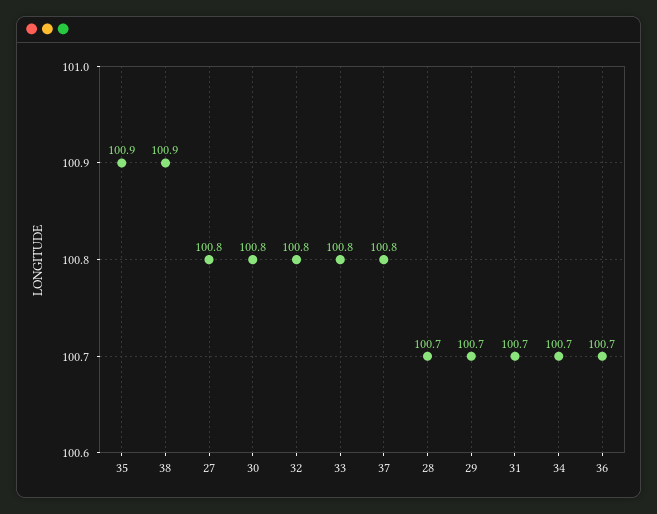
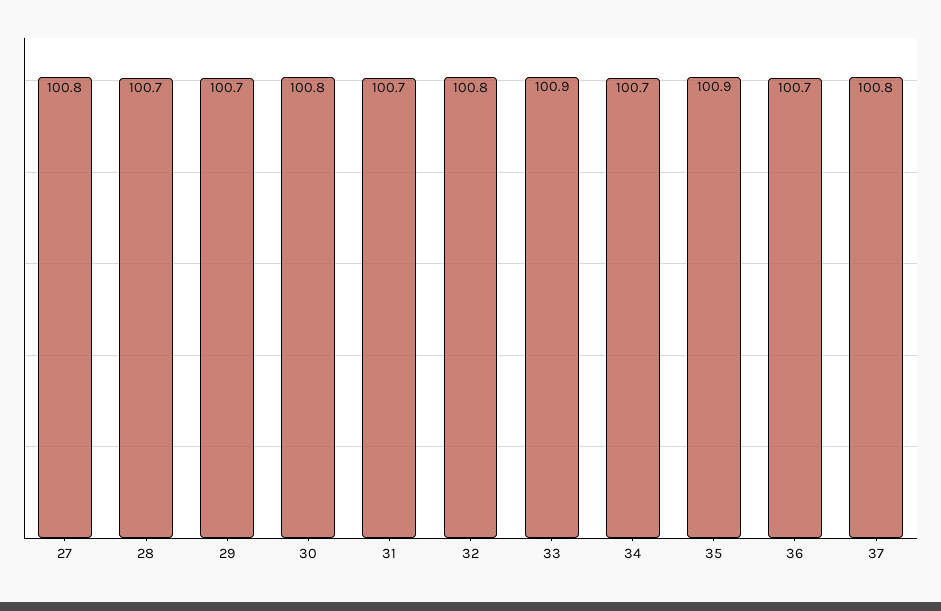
38: 100.9 -> none
33: 100.8 -> 100.9

